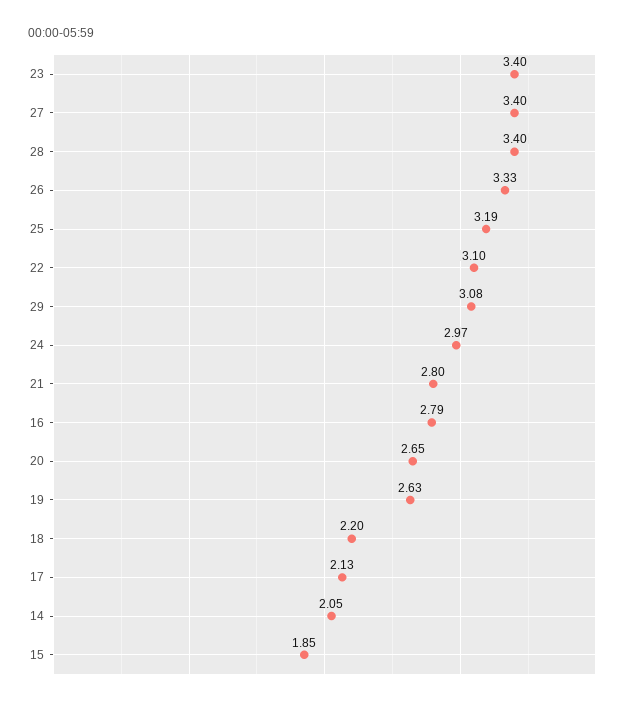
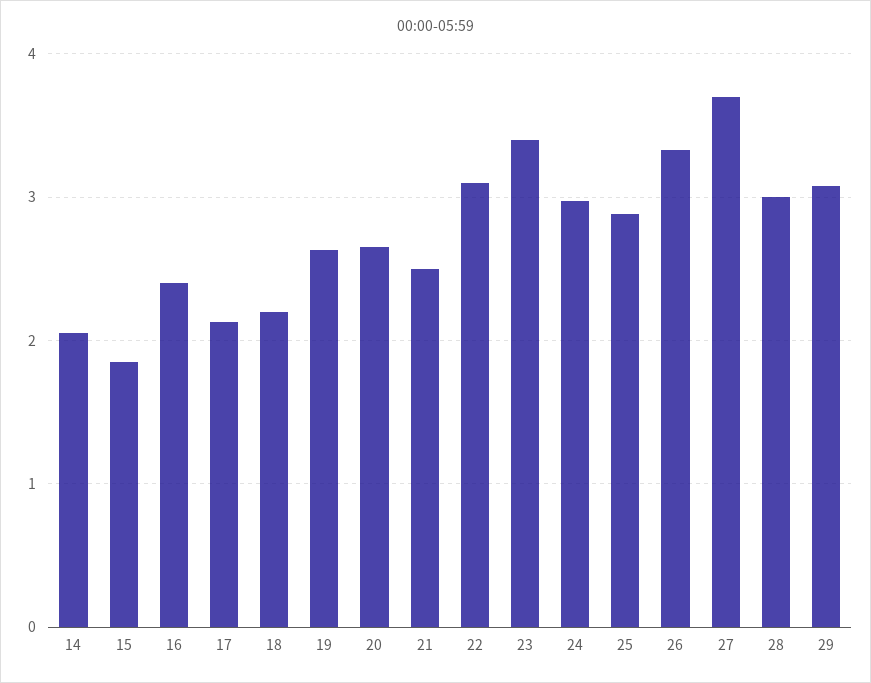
27: 3.4 -> 3.7
28: 3.4 -> 3
25: 3.19 -> 2.9
21: 2.8 -> 2.5
16: 2.79 -> 2.4

